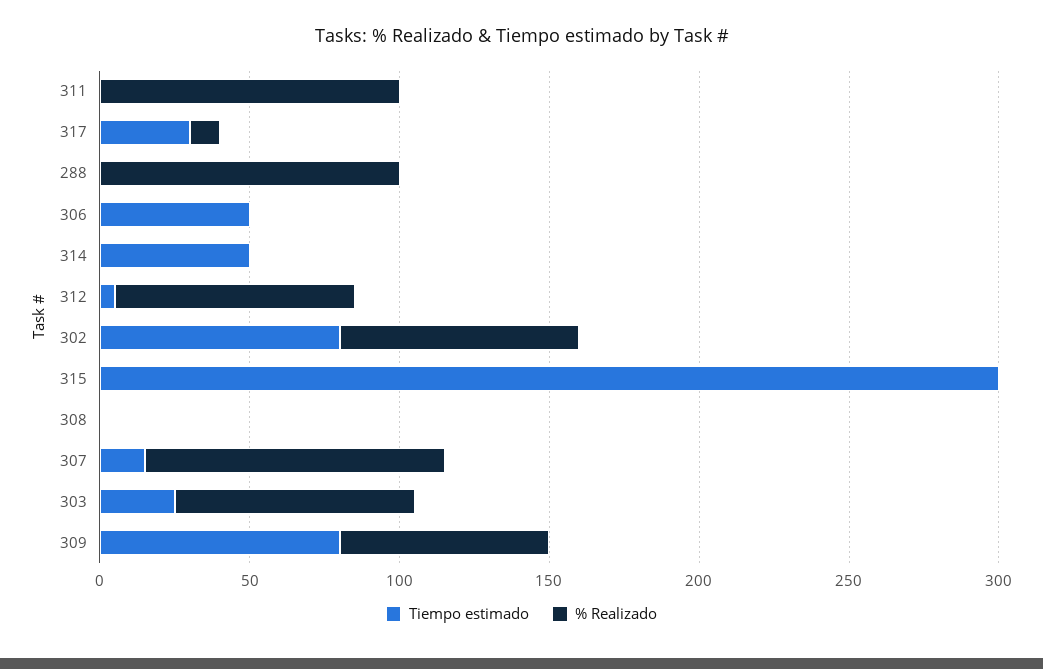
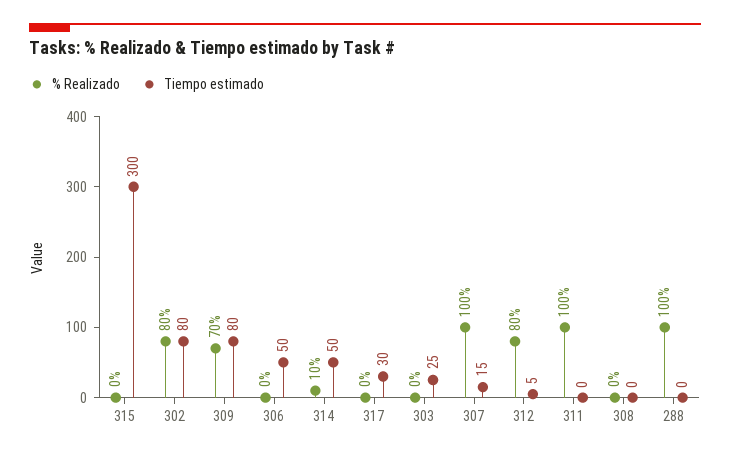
% Realizado, 317: 10 -> 0
% Realizado, 314: 0 -> 10
% Realizado, 303: 80 -> 0

